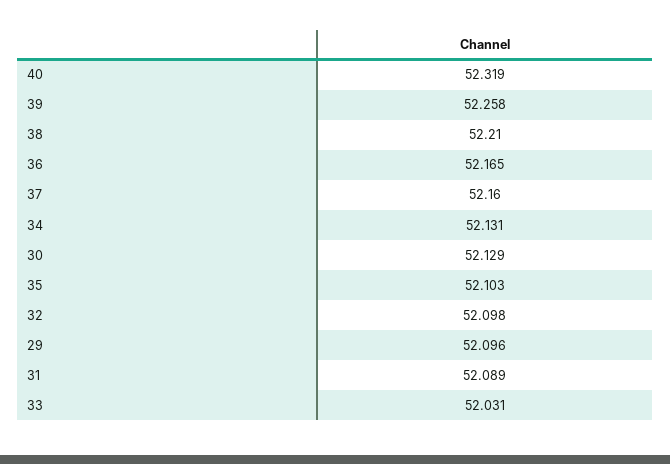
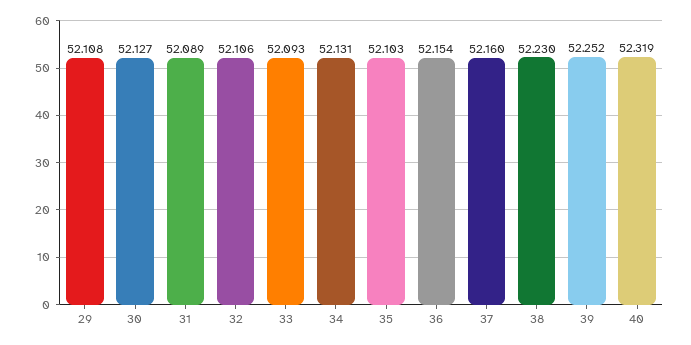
39: 52.258 -> 52.252
38: 52.21 -> 52.23
36: 52.165 -> 52.154
30: 52.129 -> 52.127
32: 52.098 -> 52.106
29: 52.096 -> 52.108
33: 52.031 -> 52.093

